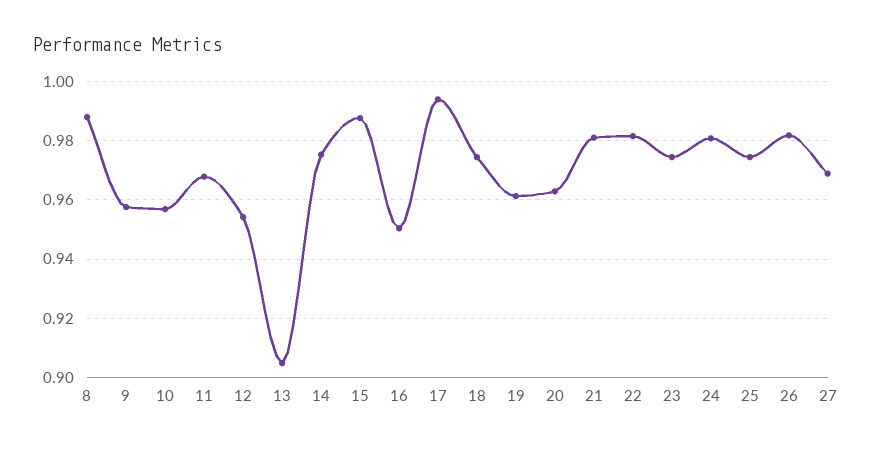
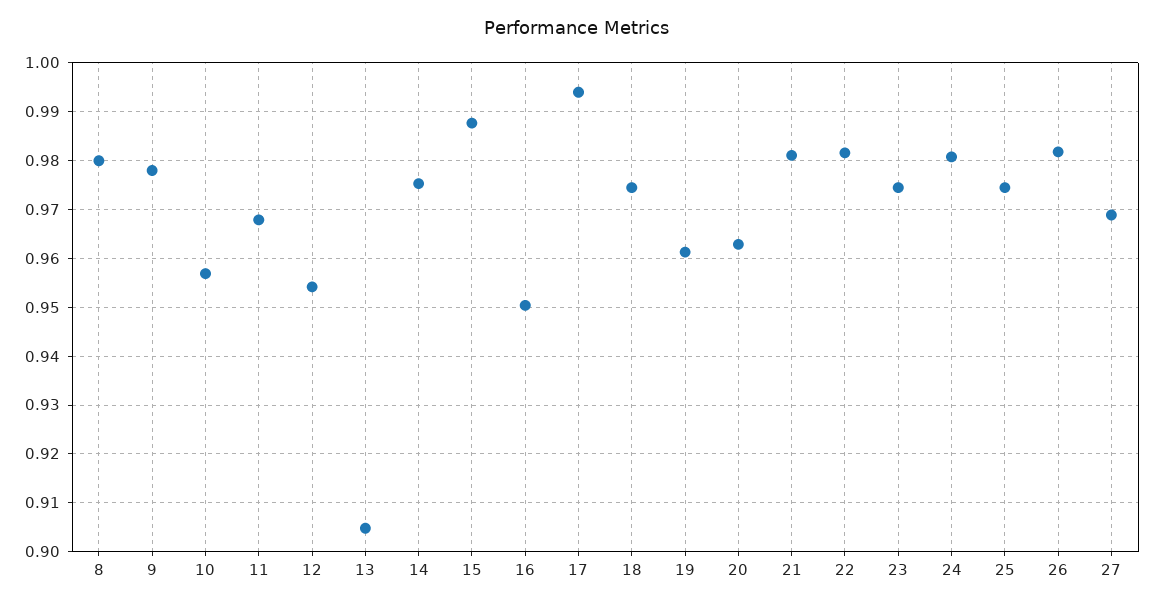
8: 0.9875 -> 0.98
9: 0.9575 -> 0.978

